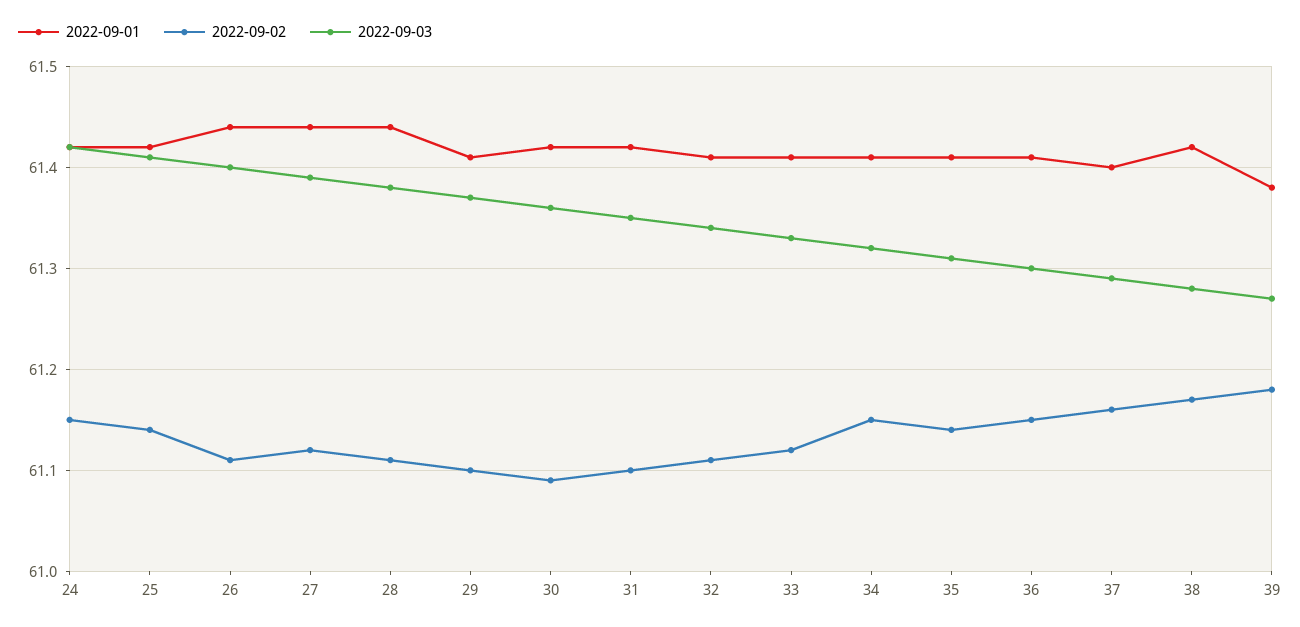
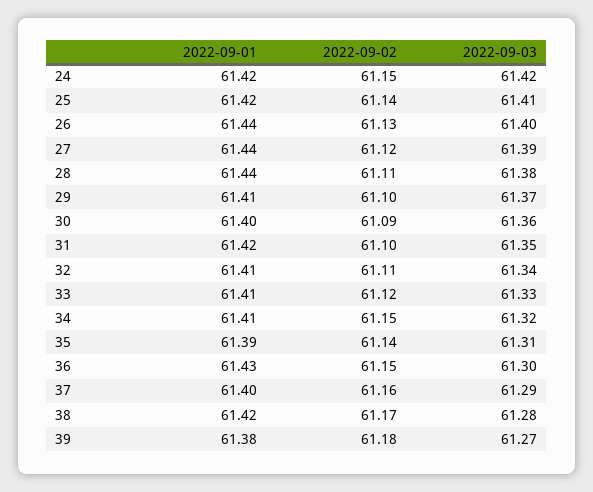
2022-09-02, 26: 61.11 -> 61.13
2022-09-01, 30: 61.42 -> 61.4
2022-09-01, 35: 61.41 -> 61.39
2022-09-01, 36: 61.41 -> 61.43

